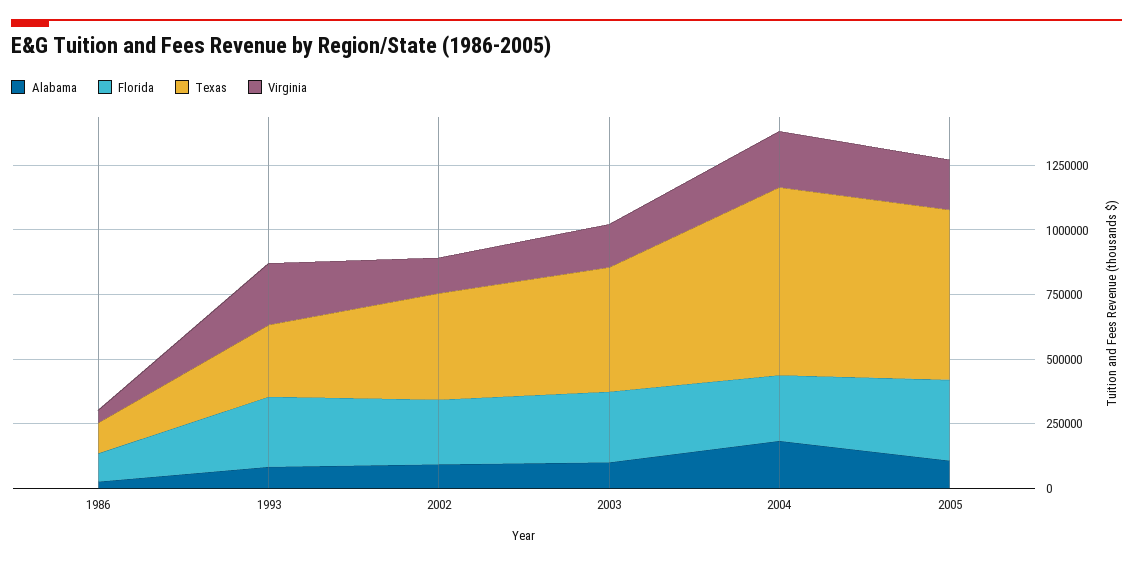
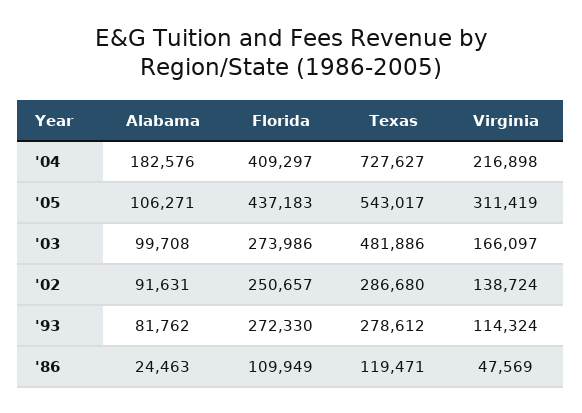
Virginia, 1993: 250000 -> 114324
Texas, 2002: 400000 -> 286680
Florida, 2004: 250000 -> 409297
Florida, 2005: 300000 -> 437183
Texas, 2005: 650000 -> 543017
Virginia, 2005: 200000 -> 311419

